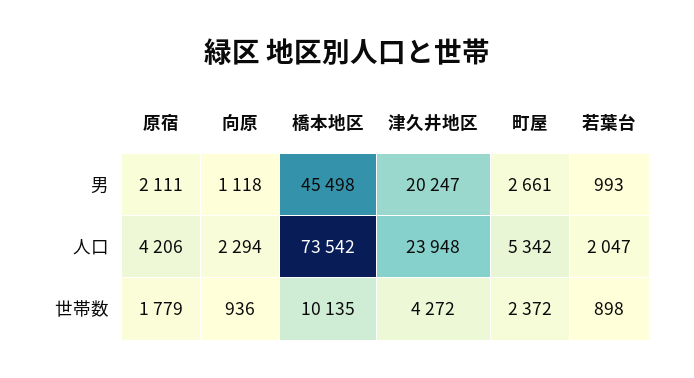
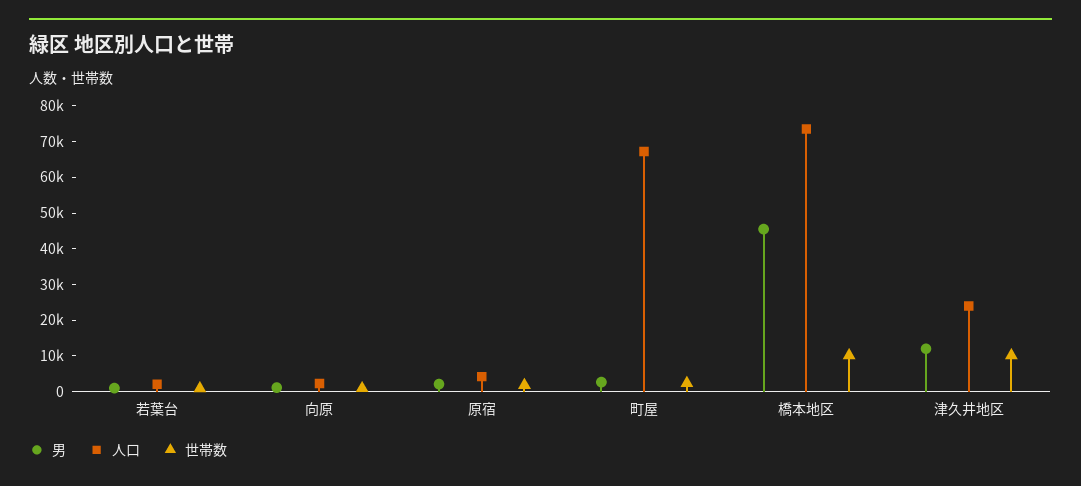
男, 津久井地区: 20247 -> 12500
人口, 町屋: 5342 -> 67500
世帯数, 津久井地区: 4272 -> 10000

